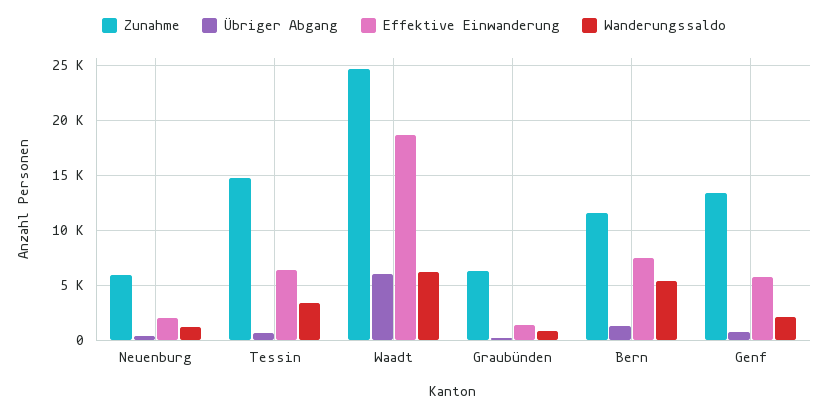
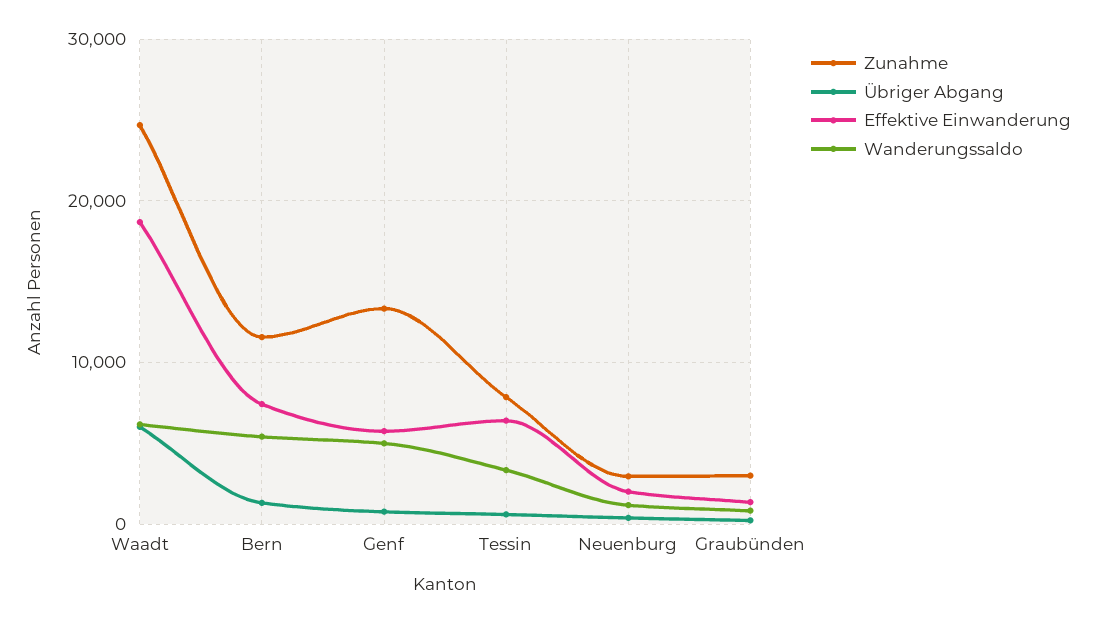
Zunahme, Neuenburg: 6000 -> 3000
Zunahme, Tessin: 15000 -> 8000
Zunahme, Graubünden: 6000 -> 3000
Wanderungssaldo, Genf: 2000 -> 5000

